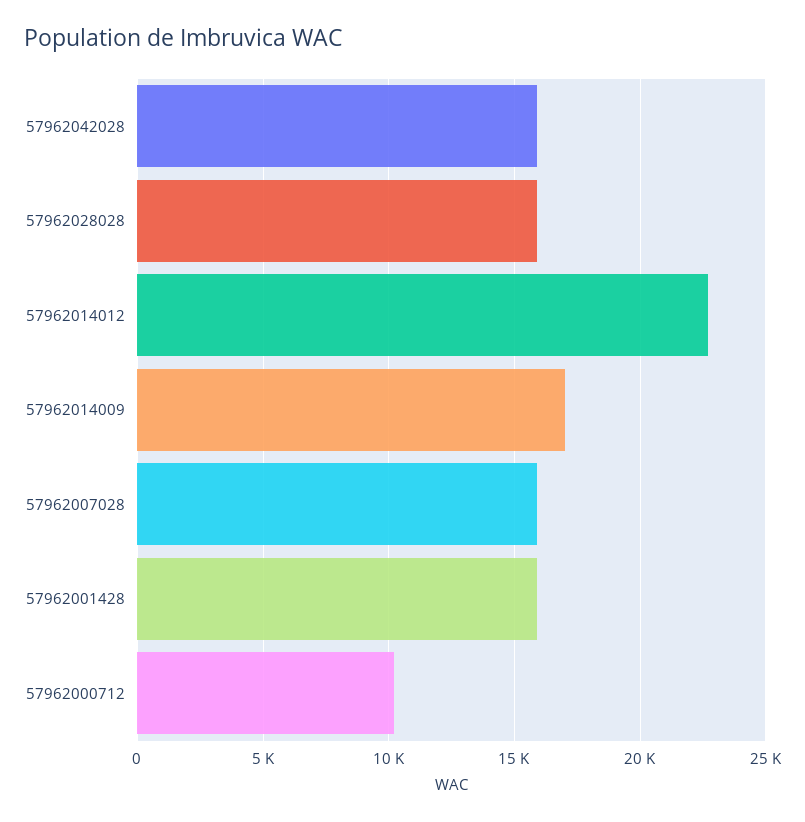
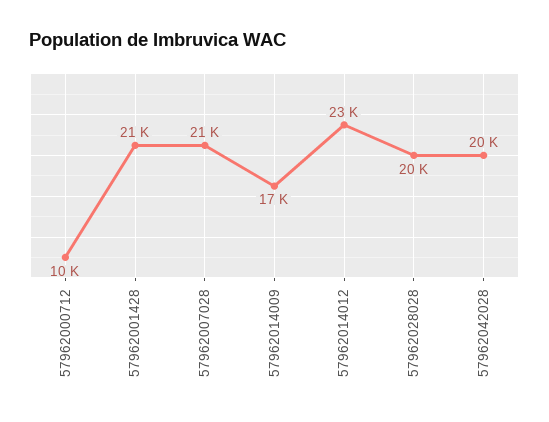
57962042028: 16000 -> 20000
57962028028: 16000 -> 20000
57962007028: 16000 -> 21000
57962001428: 16000 -> 21000

